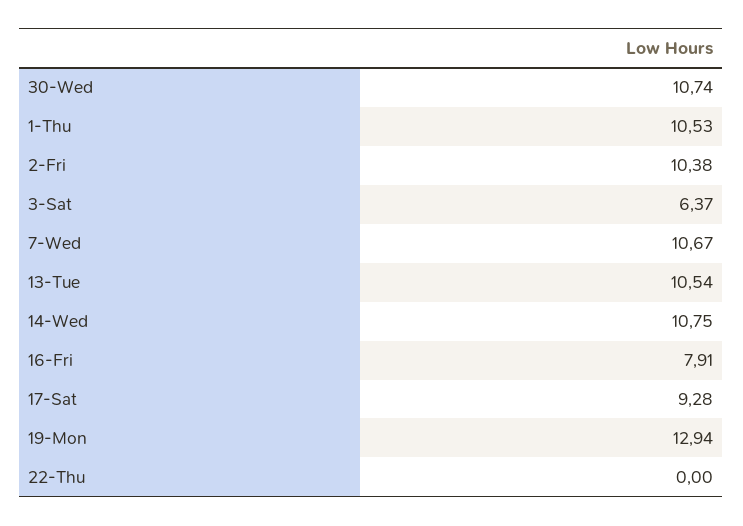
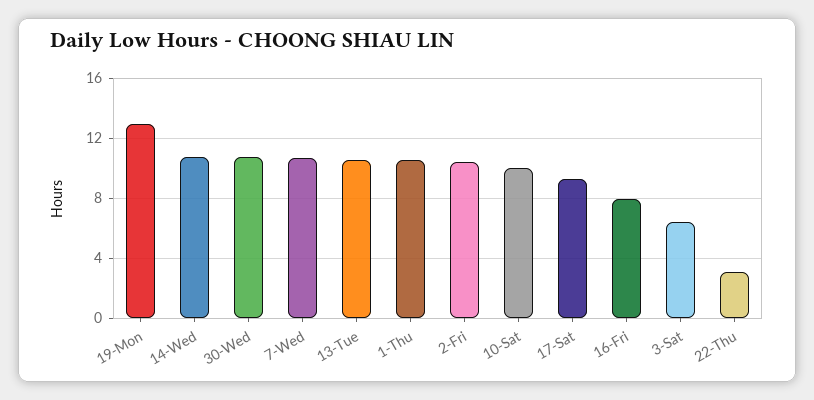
22-Thu: 0 -> 3
10-Sat: none -> 10

